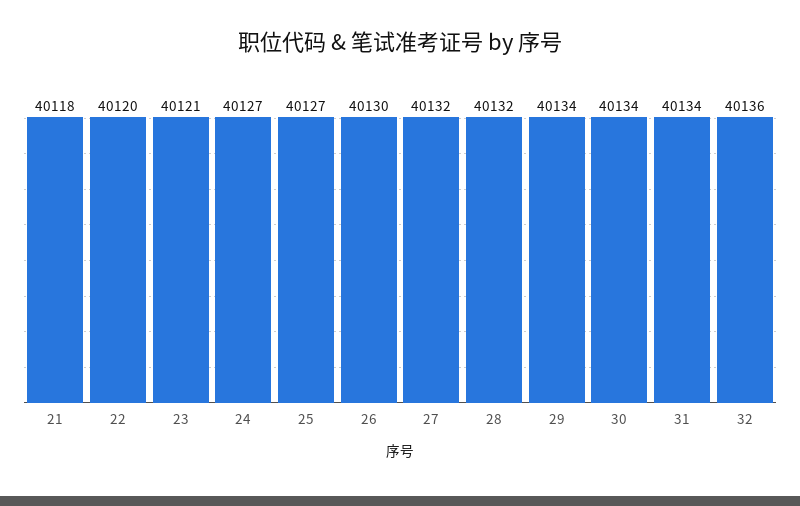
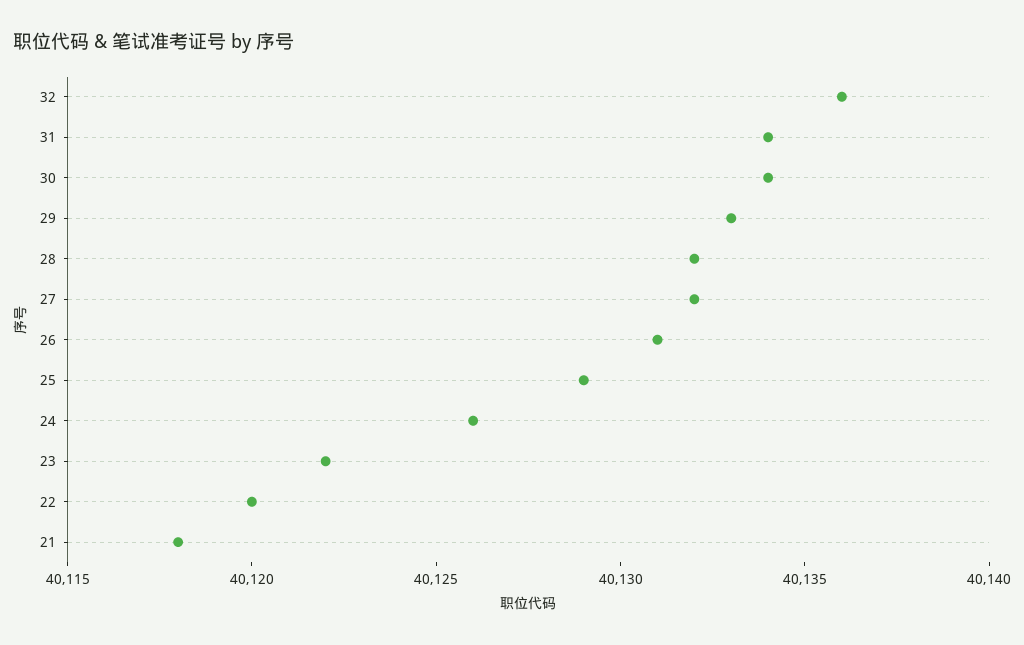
23: 40121 -> 40122
24: 40127 -> 40126
25: 40127 -> 40129
26: 40130 -> 40131
29: 40134 -> 40133

